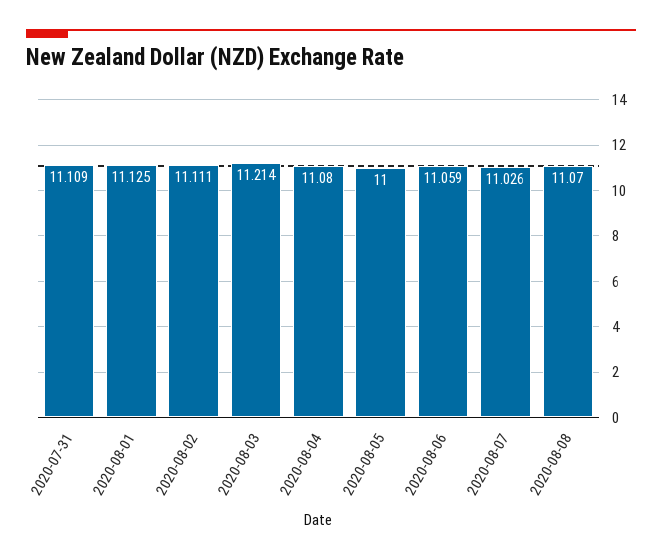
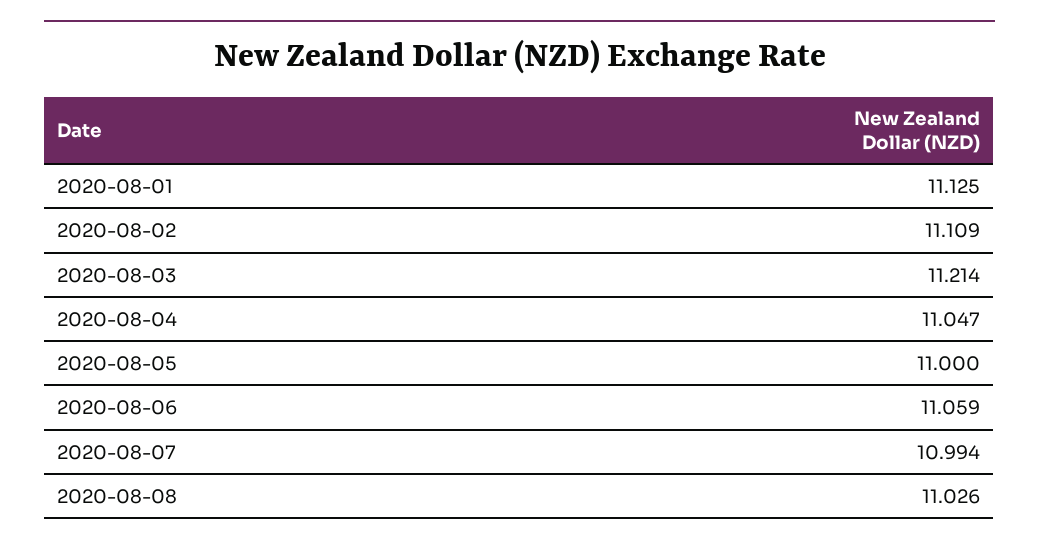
2020-07-31: 11.109 -> none
2020-08-02: 11.111 -> 11.109
2020-08-04: 11.08 -> 11.047
2020-08-07: 11.026 -> 10.994
2020-08-08: 11.07 -> 11.026

